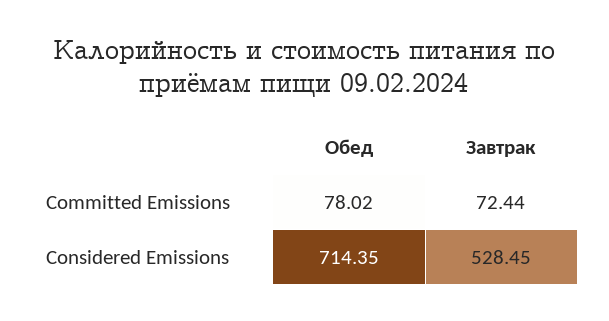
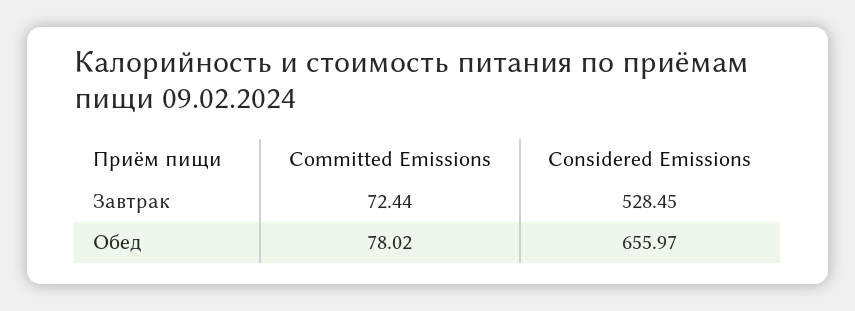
Обед, Considered Emissions: 714.35 -> 655.97

